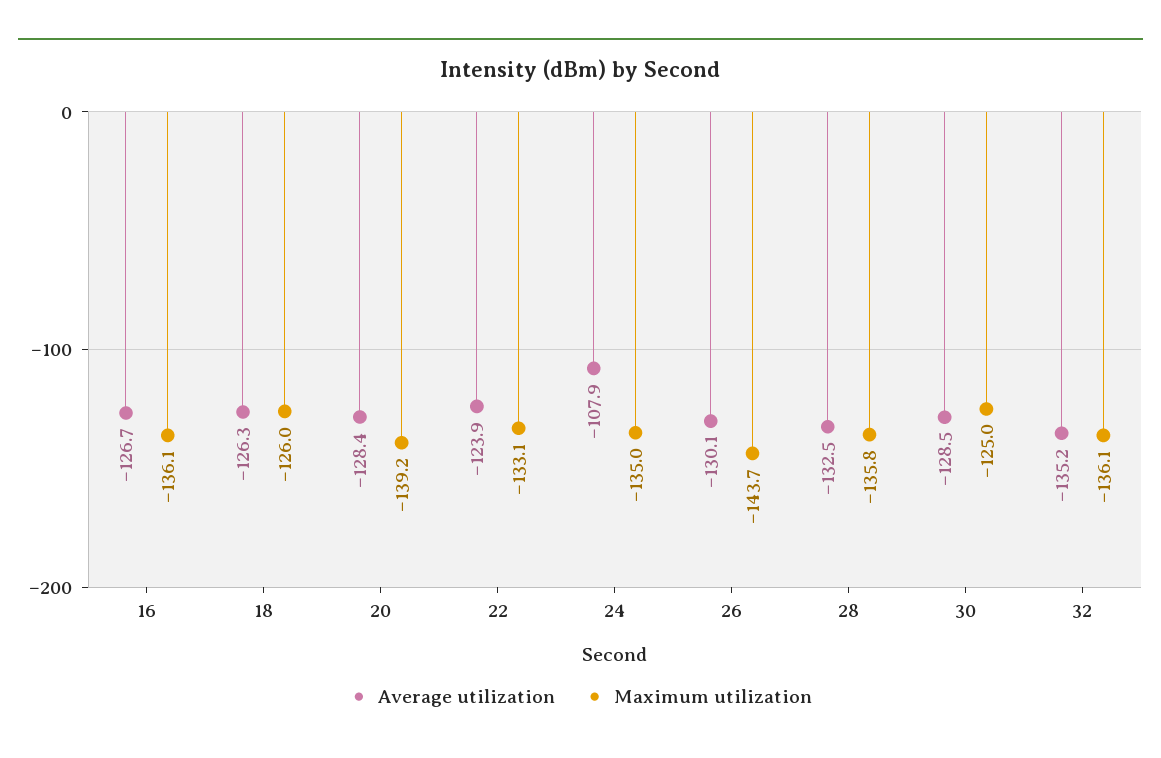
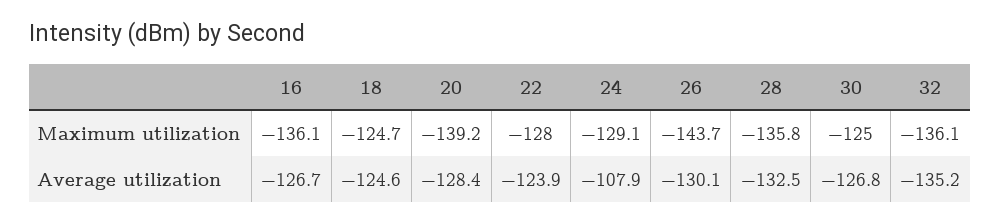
Average utilization, 18: -126.3 -> -124.6
Maximum utilization, 18: -126 -> -124.7
Maximum utilization, 22: -133.1 -> -128
Maximum utilization, 24: -135 -> -129.1
Average utilization, 30: -128.5 -> -126.8

